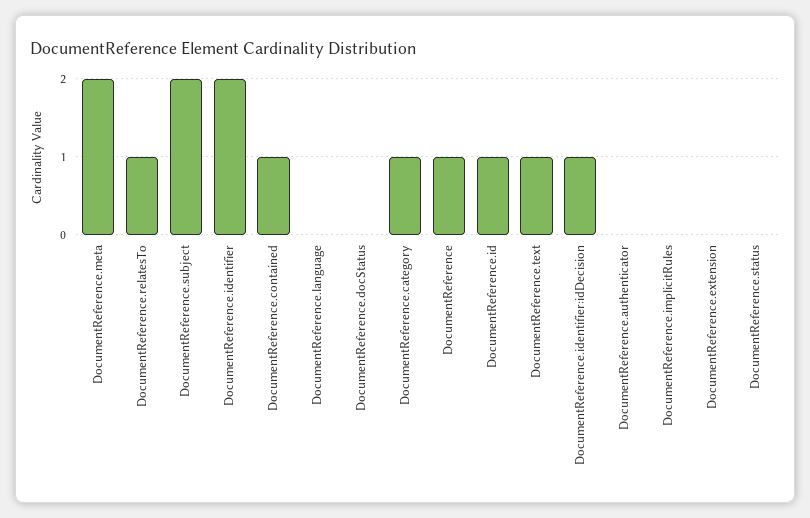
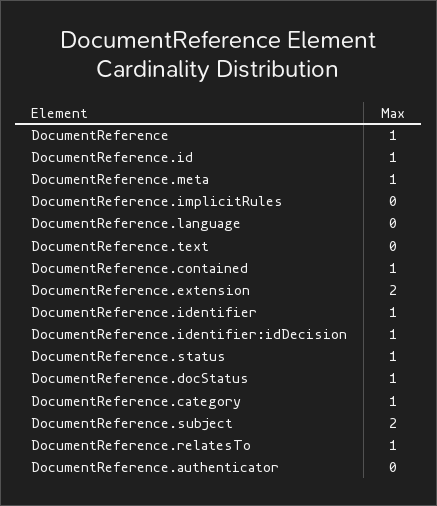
DocumentReference.meta: 2 -> 1
DocumentReference.identifier: 2 -> 1
DocumentReference.docStatus: 0 -> 1
DocumentReference.text: 1 -> 0
DocumentReference.extension: 0 -> 2
DocumentReference.status: 0 -> 1

